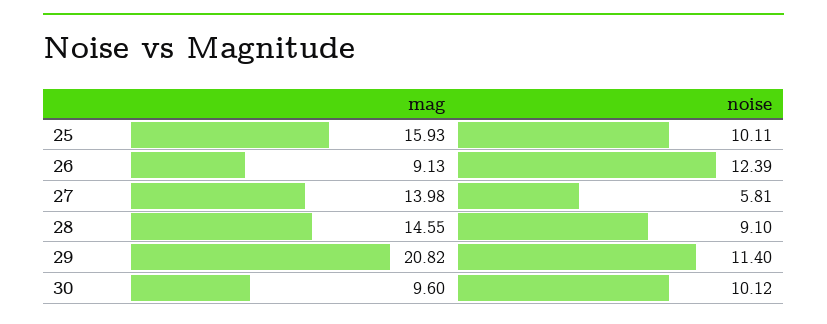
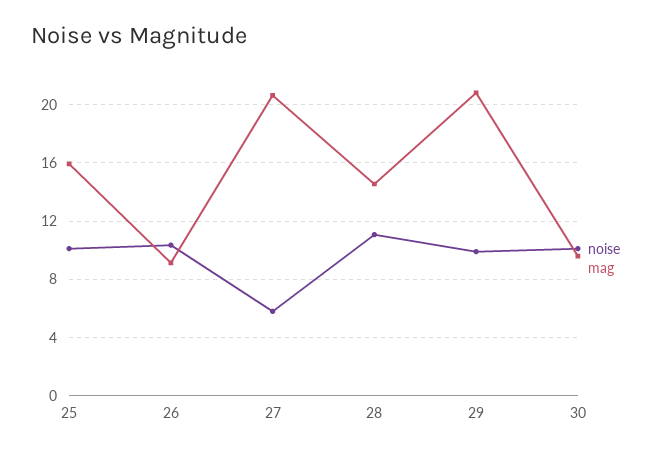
noise, 26: 12.39 -> 10.5
mag, 27: 13.98 -> 20.5
noise, 28: 9.1 -> 11
noise, 29: 11.4 -> 10

